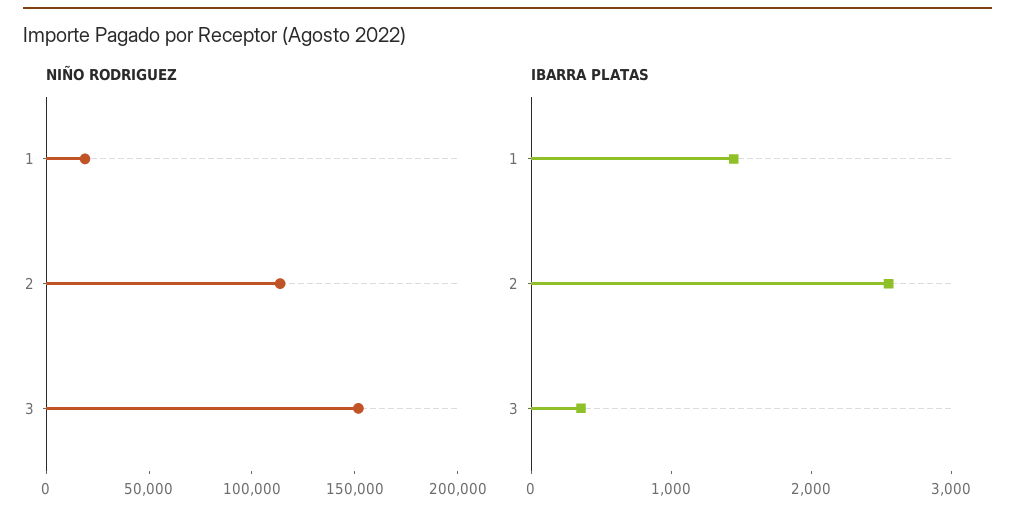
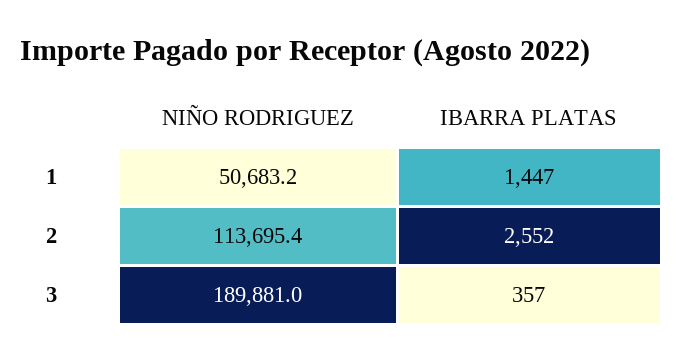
NIÑO RODRIGUEZ, 1: 20000 -> 50683.2
NIÑO RODRIGUEZ, 3: 150000 -> 189881

